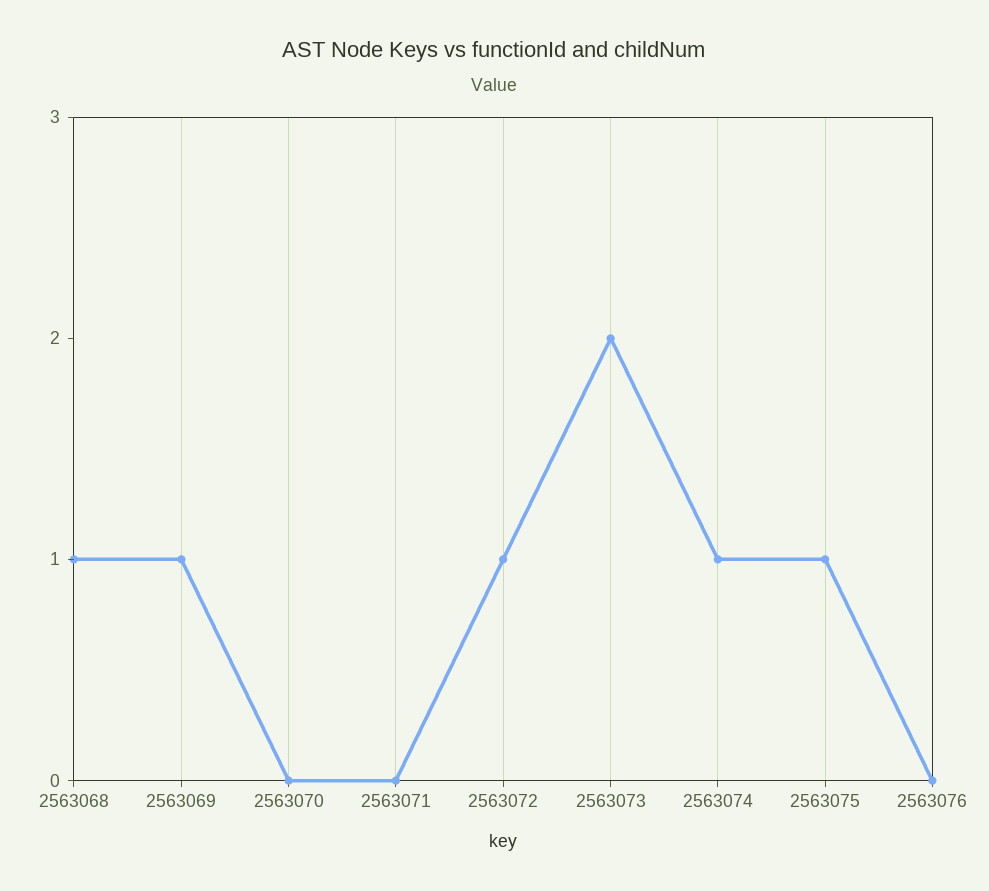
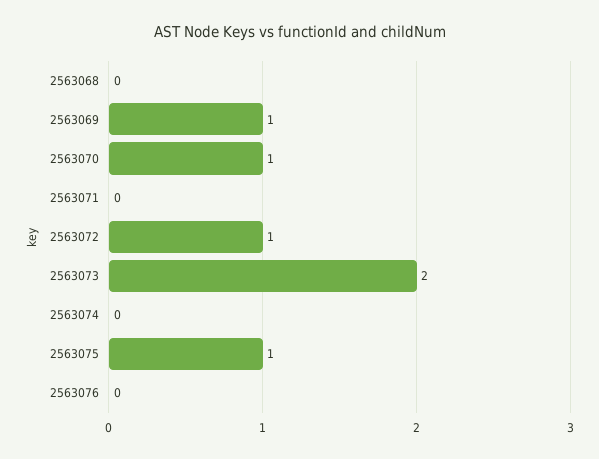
2563068: 1 -> 0
2563070: 0 -> 1
2563074: 1 -> 0

